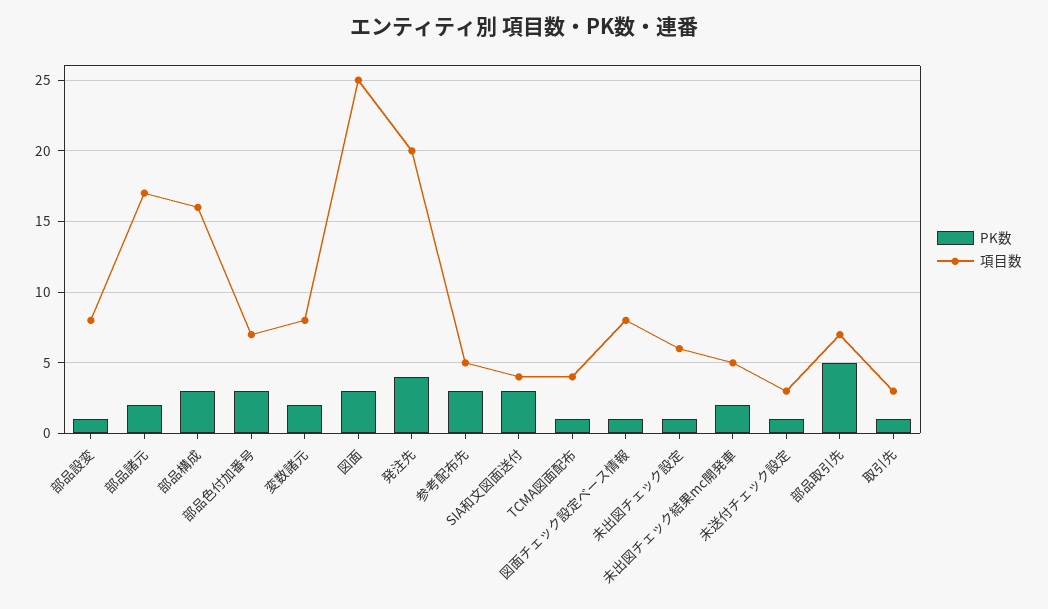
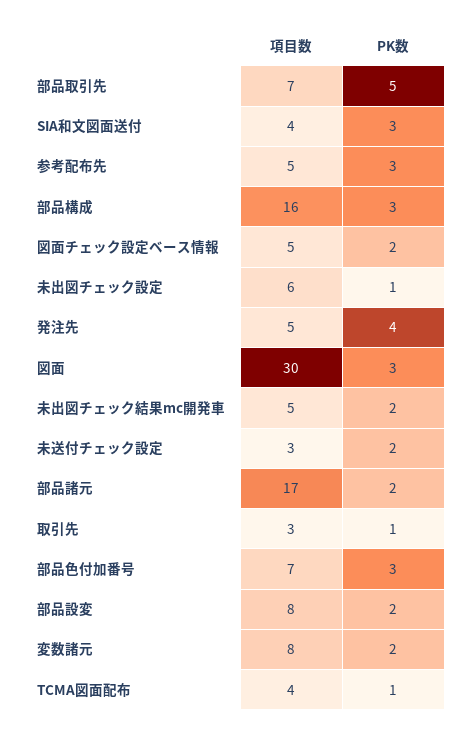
PK数, 部品設変: 1 -> 2
項目数, 図面: 25 -> 30
項目数, 発注先: 20 -> 5
PK数, 図面チェック設定ベース情報: 1 -> 2
項目数, 図面チェック設定ベース情報: 8 -> 5
PK数, 未送付チェック設定: 1 -> 2

